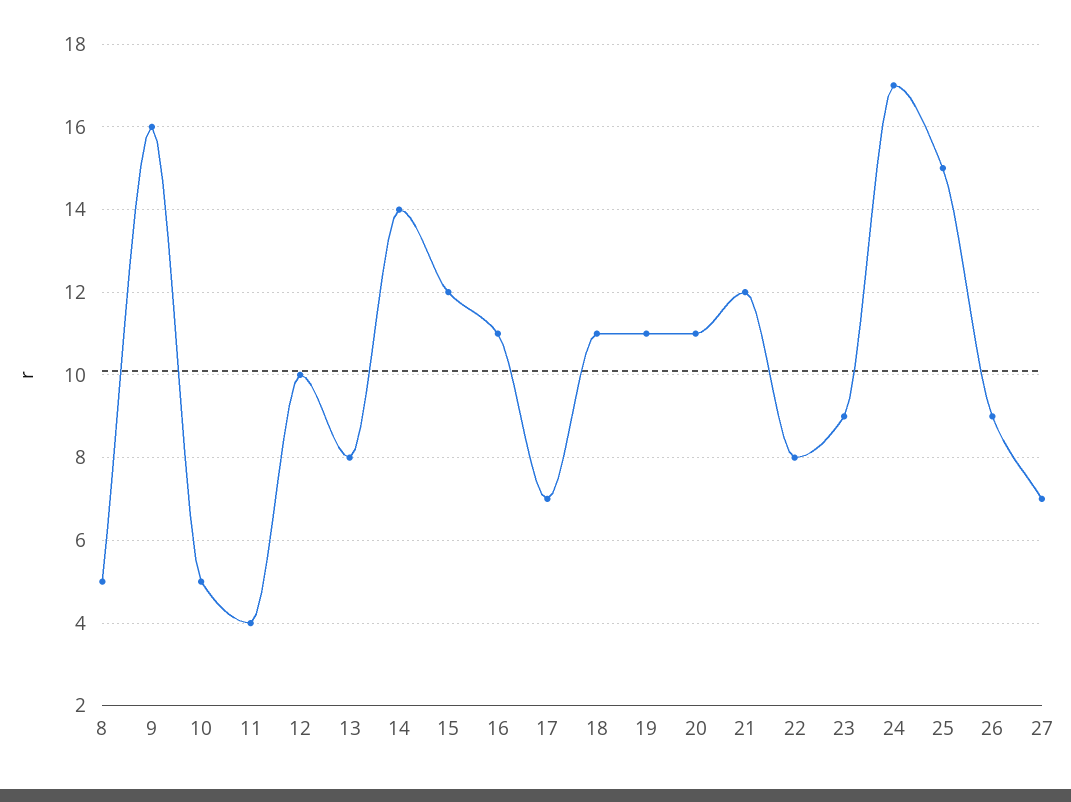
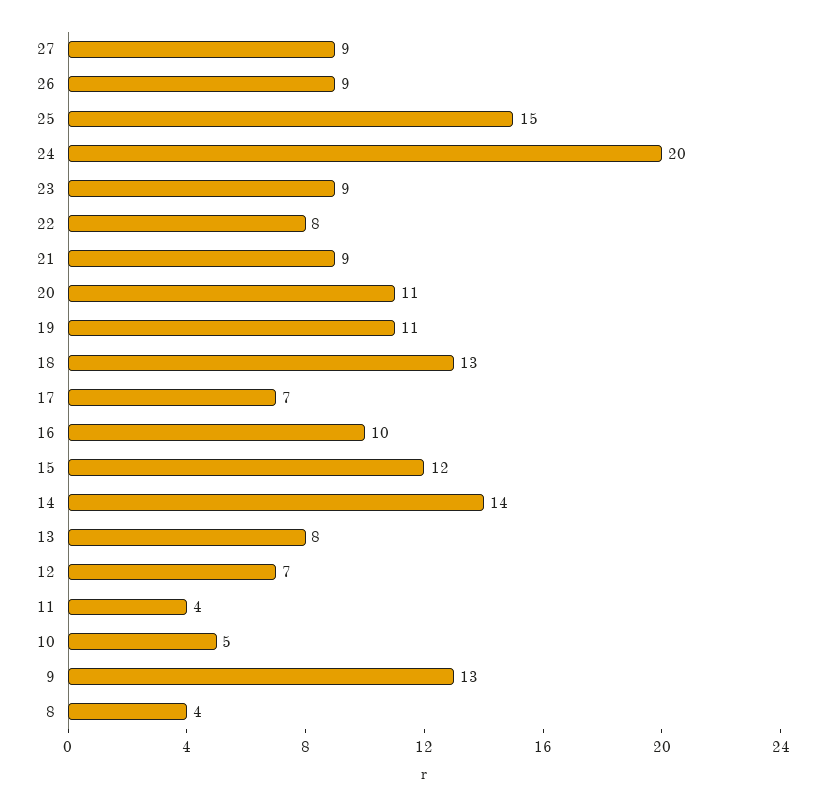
8: 5 -> 4
9: 16 -> 13
12: 10 -> 7
16: 11 -> 10
18: 11 -> 13
21: 12 -> 9
24: 17 -> 20
27: 7 -> 9

